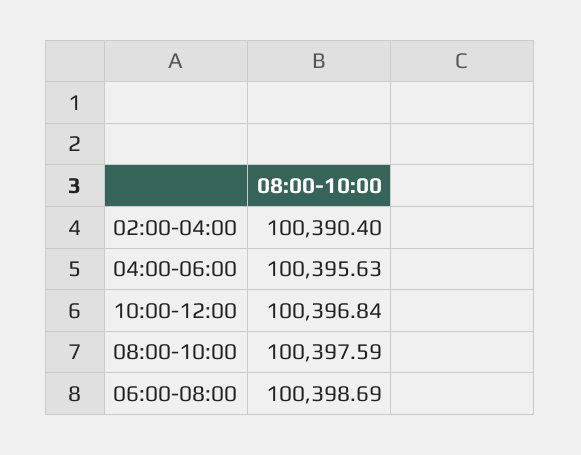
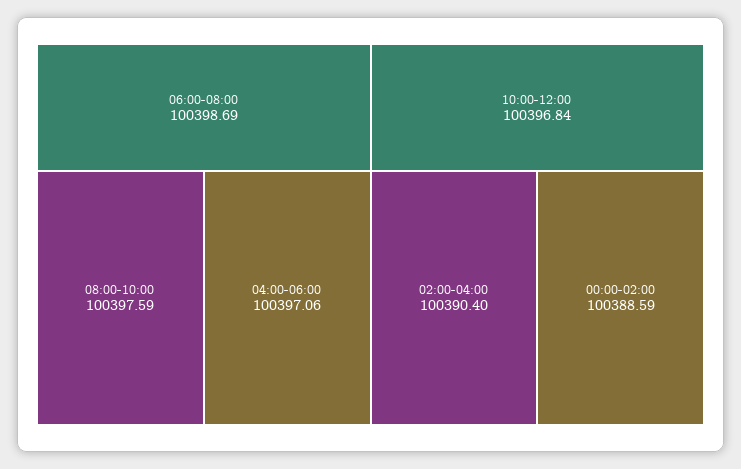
04:00-06:00: 100395.63 -> 100397.06
00:00-02:00: none -> 100388.59

